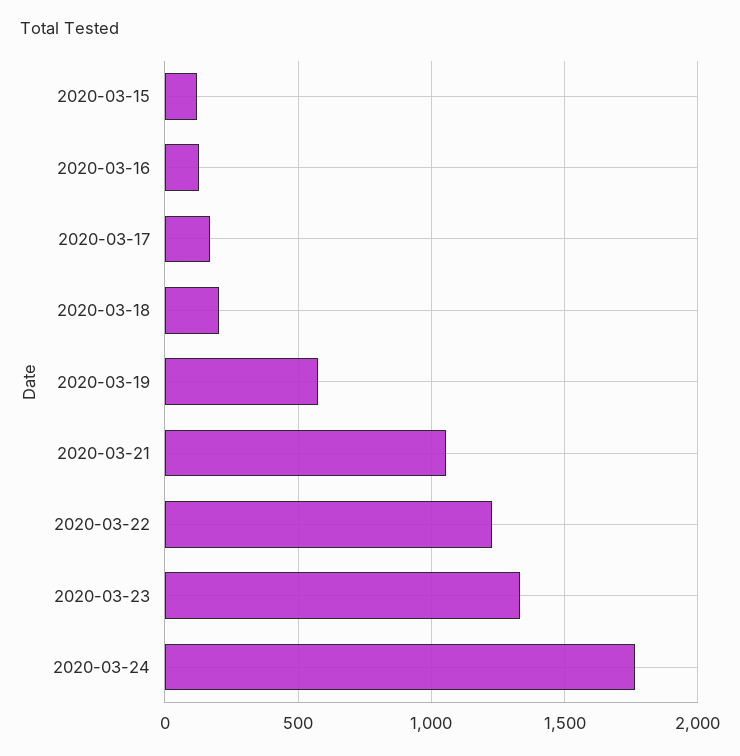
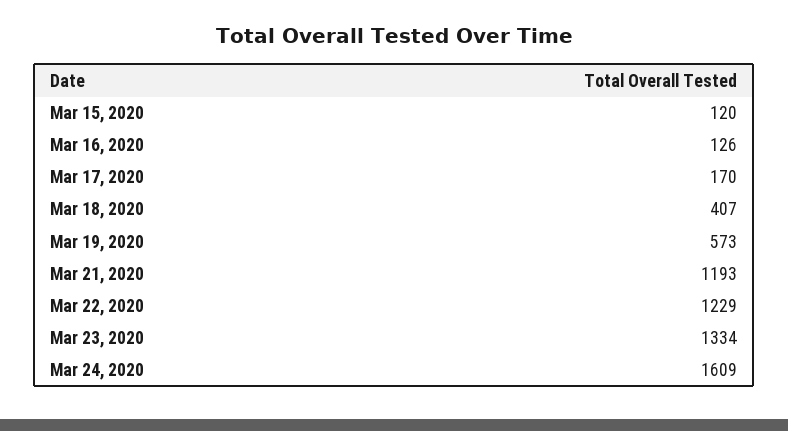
2020-03-18: 200 -> 407
2020-03-21: 1050 -> 1193
2020-03-24: 1750 -> 1609

